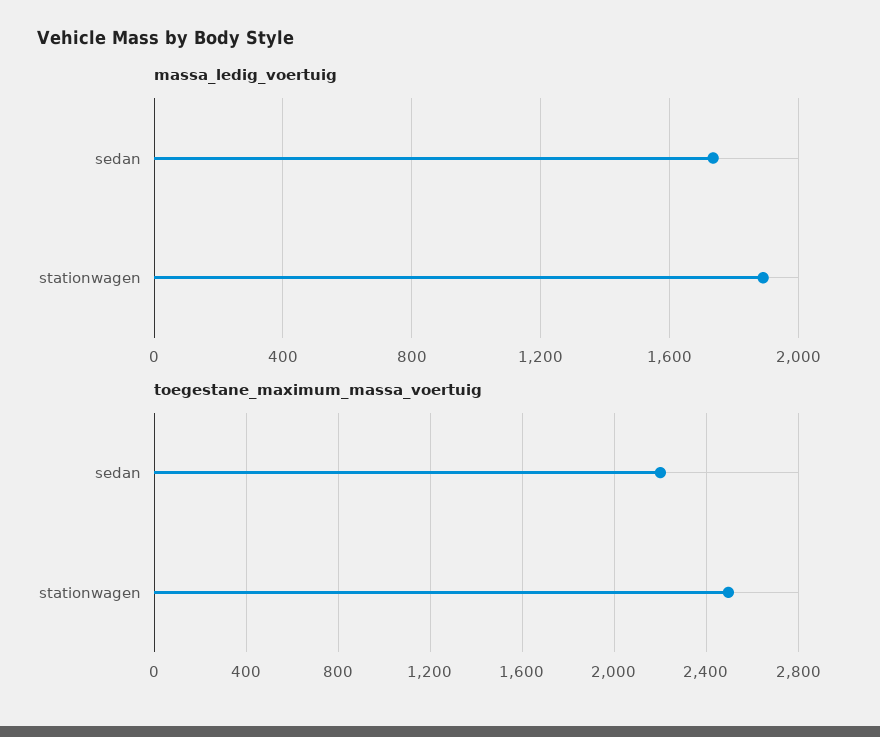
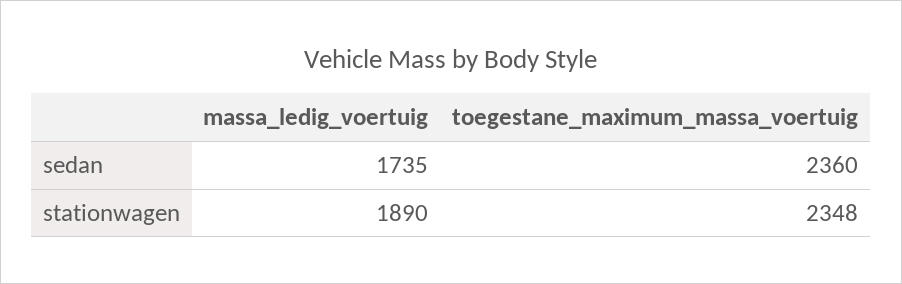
toegestane_maximum_massa_voertuig, sedan: 2200 -> 2360
toegestane_maximum_massa_voertuig, stationwagen: 2500 -> 2348

